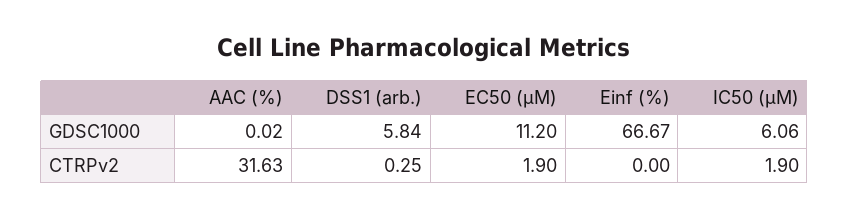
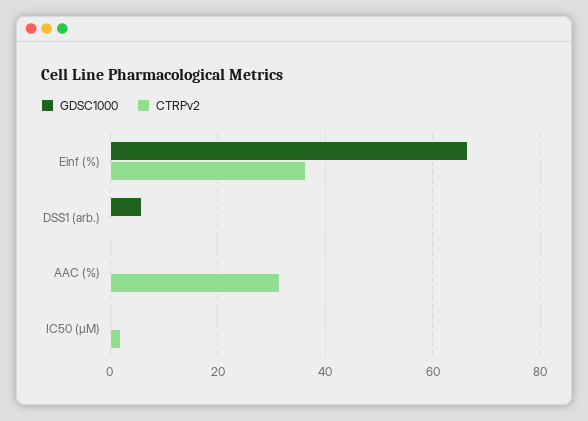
GDSC1000, EC50 (µM): 11.2 -> none
GDSC1000, IC50 (µM): 6.06 -> 0
CTRPv2, EC50 (µM): 1.9 -> none
CTRPv2, Einf (%): 0 -> 36

